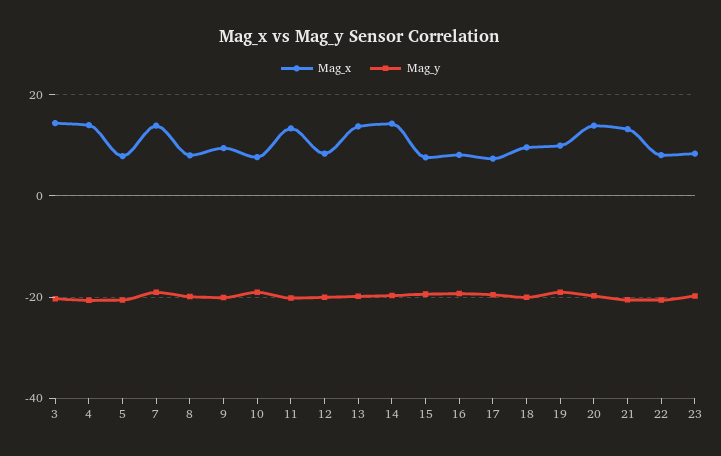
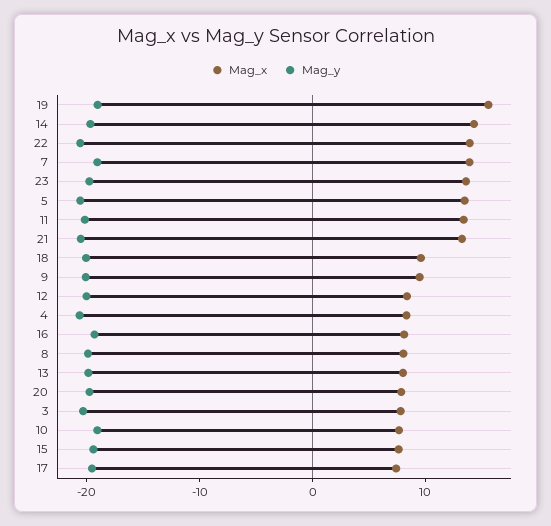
Mag_x, 3: 14 -> 8
Mag_x, 4: 14 -> 8
Mag_x, 5: 8 -> 14
Mag_x, 13: 14 -> 8
Mag_x, 19: 10 -> 16
Mag_x, 20: 14 -> 8
Mag_x, 22: 8 -> 14
Mag_x, 23: 8 -> 14

